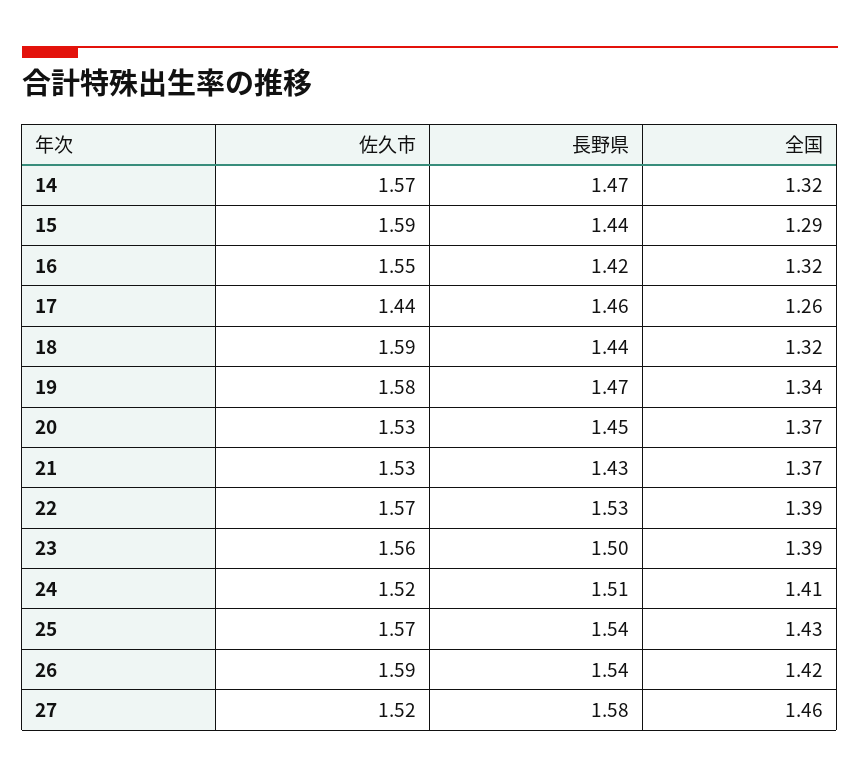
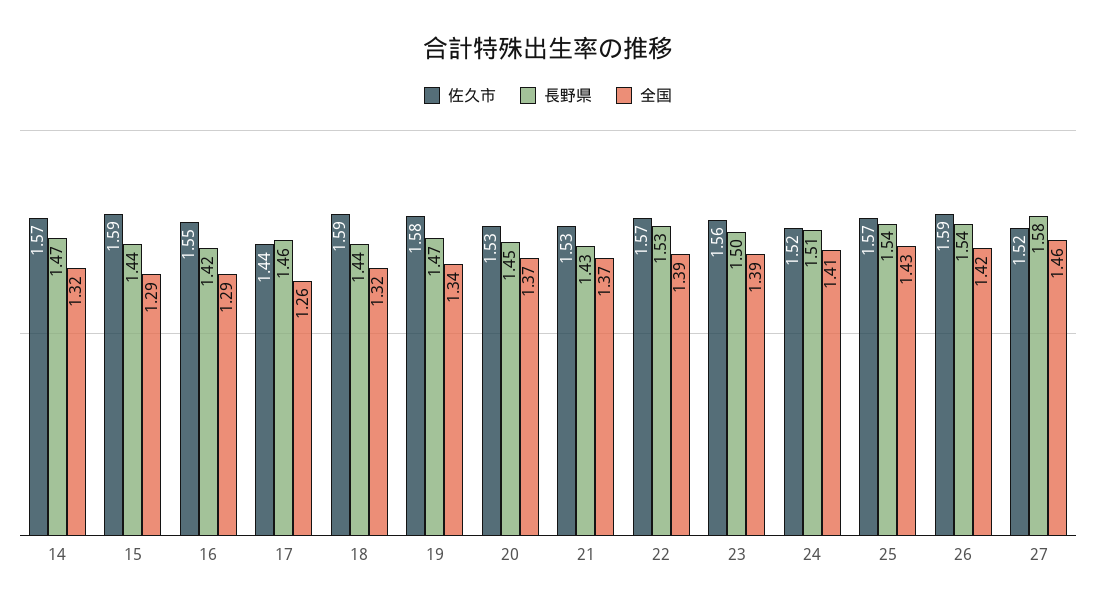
全国, 16: 1.32 -> 1.29

